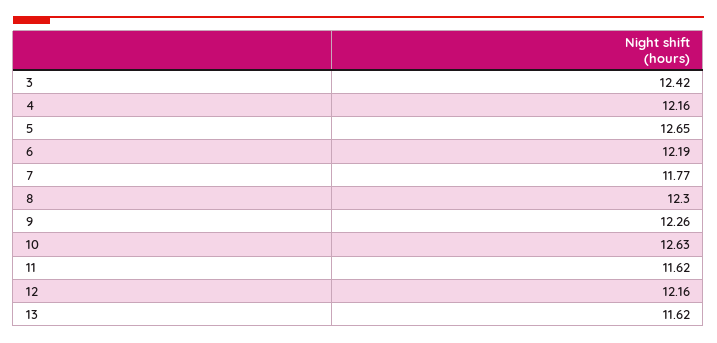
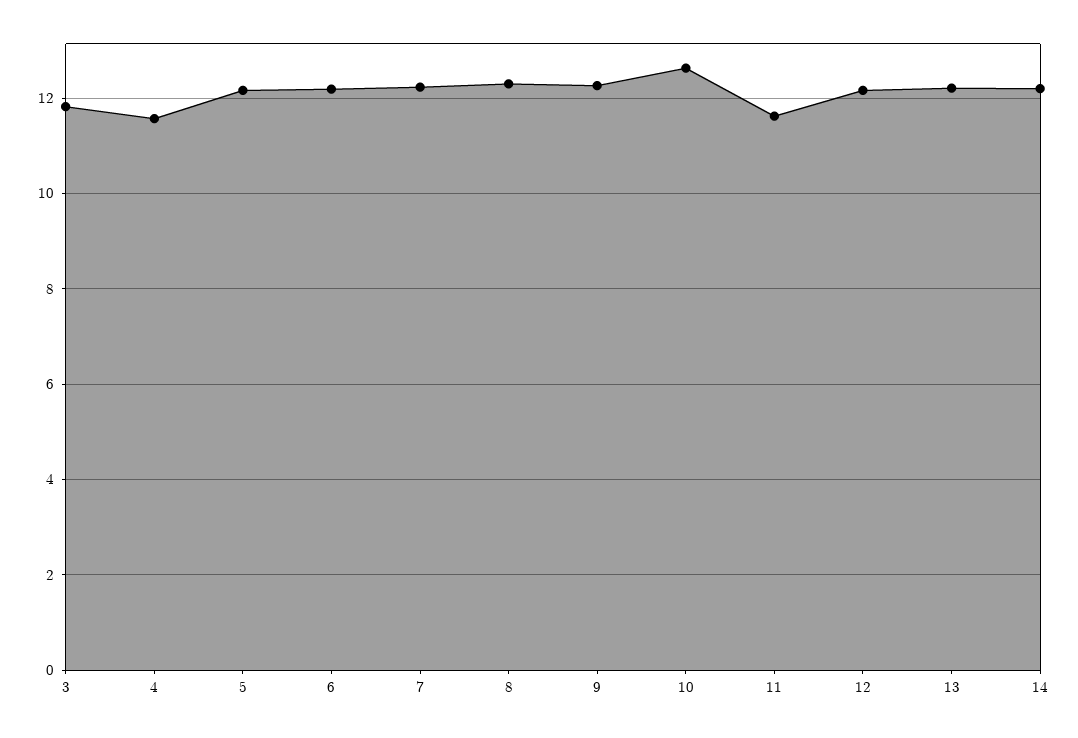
3: 12.42 -> 11.8
4: 12.16 -> 11.6
5: 12.65 -> 12.2
7: 11.77 -> 12.2
13: 11.62 -> 12.2
14: none -> 12.2

